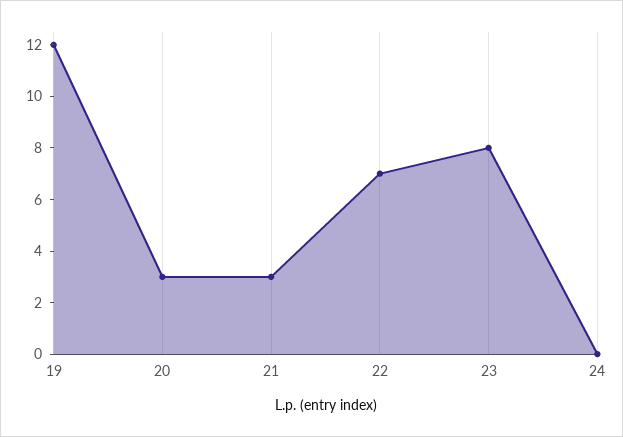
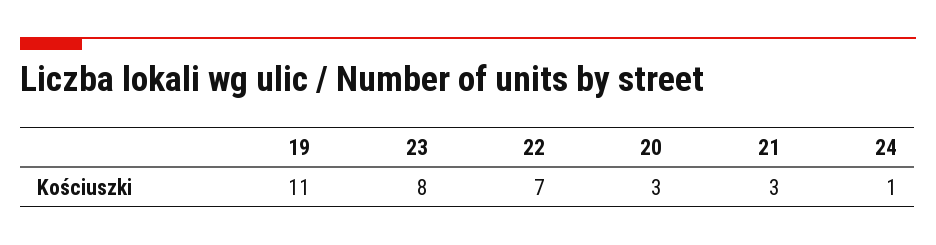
19: 12 -> 11
24: 0 -> 1

